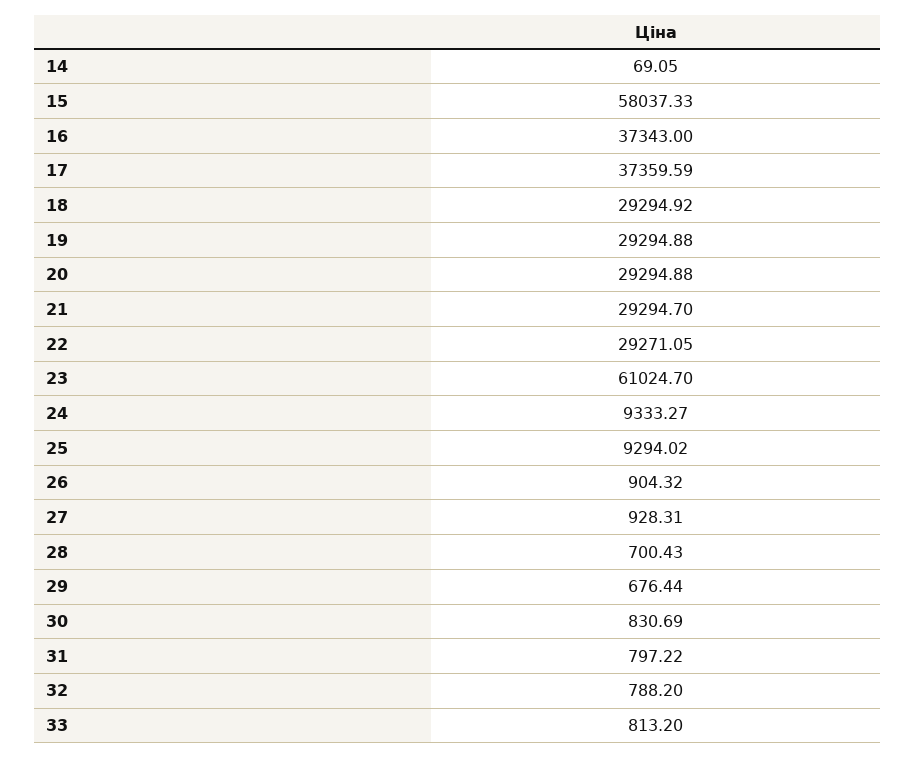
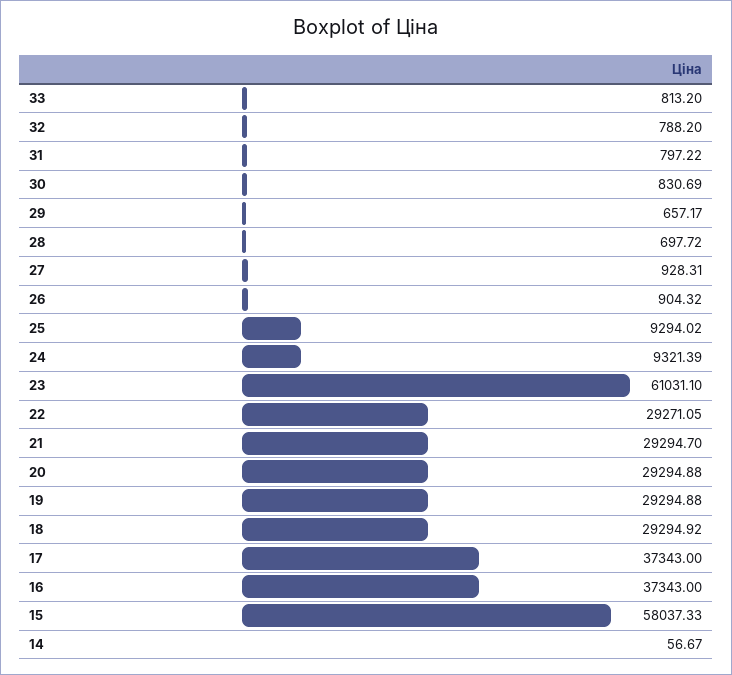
14: 69.05 -> 56.67
17: 37359.59 -> 37343
23: 61024.7 -> 61031.1
24: 9333.27 -> 9321.39
28: 700.43 -> 697.72
29: 676.44 -> 657.17

